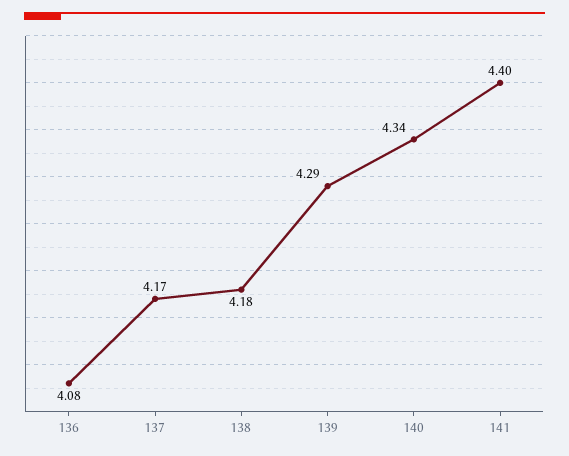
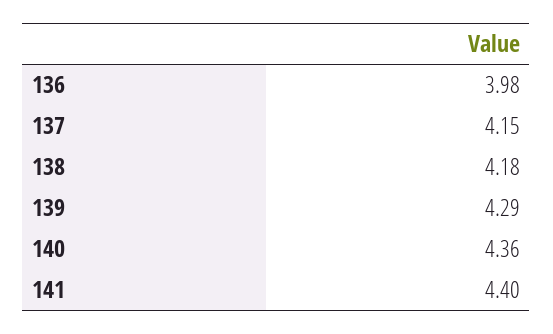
136: 4.08 -> 3.98
137: 4.17 -> 4.15
140: 4.34 -> 4.36

